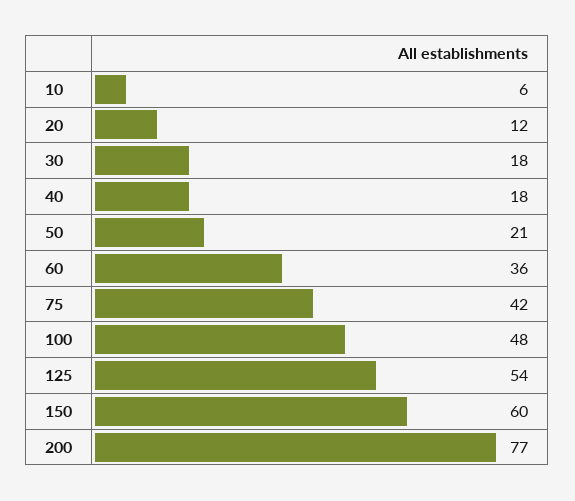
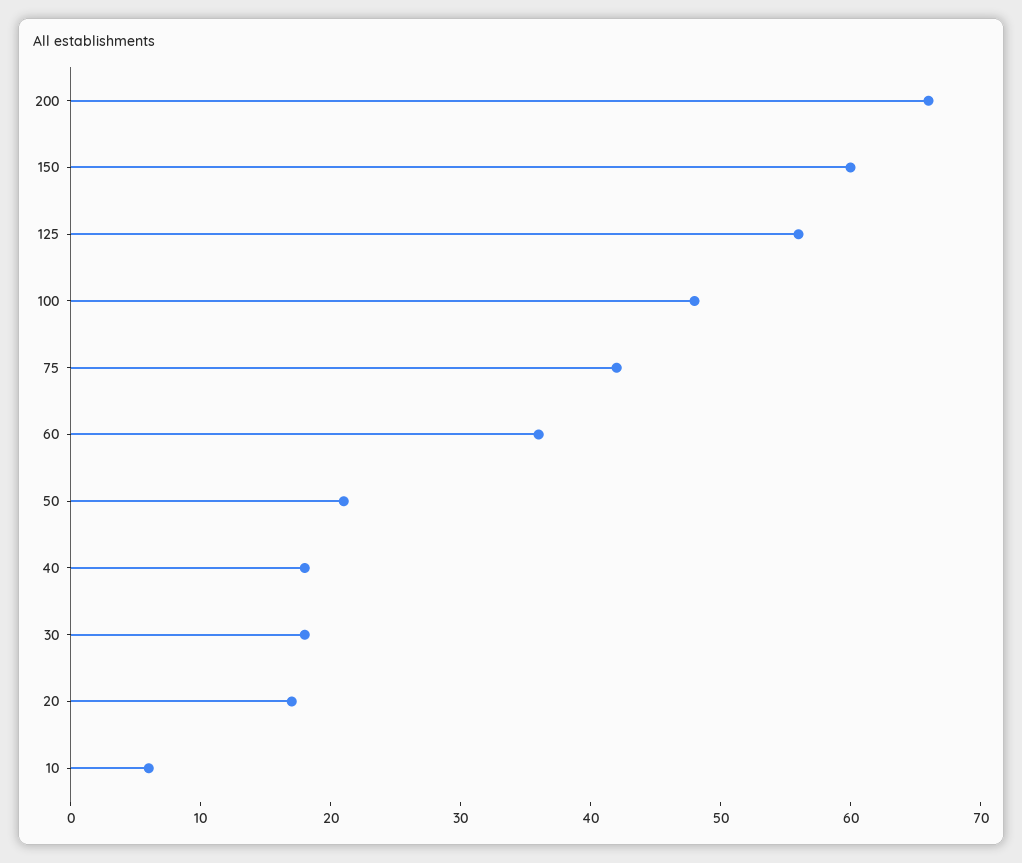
20: 12 -> 17
125: 54 -> 56
200: 77 -> 66

